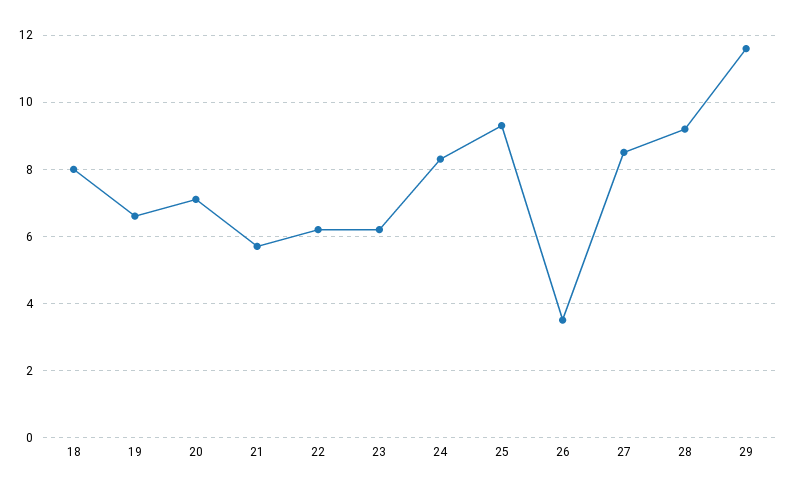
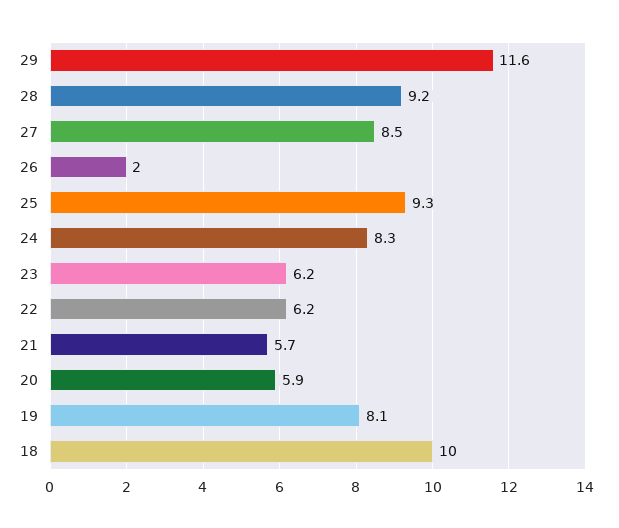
18: 8 -> 10
19: 6.5 -> 8.1
20: 7 -> 5.9
26: 3.5 -> 2

